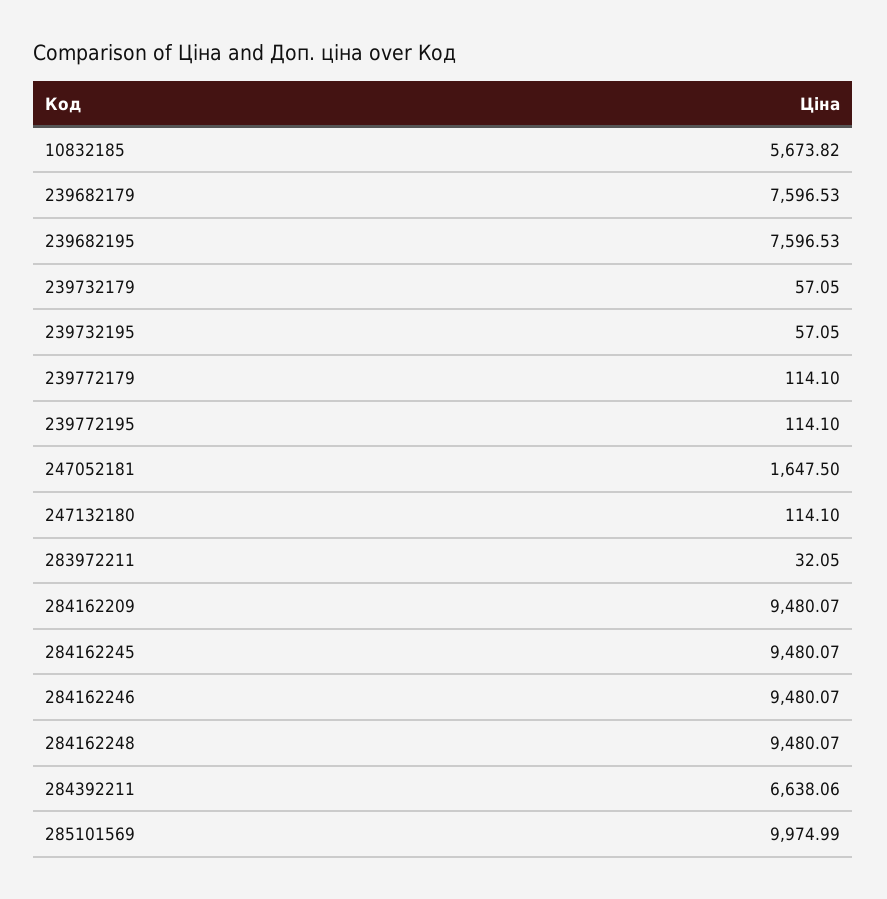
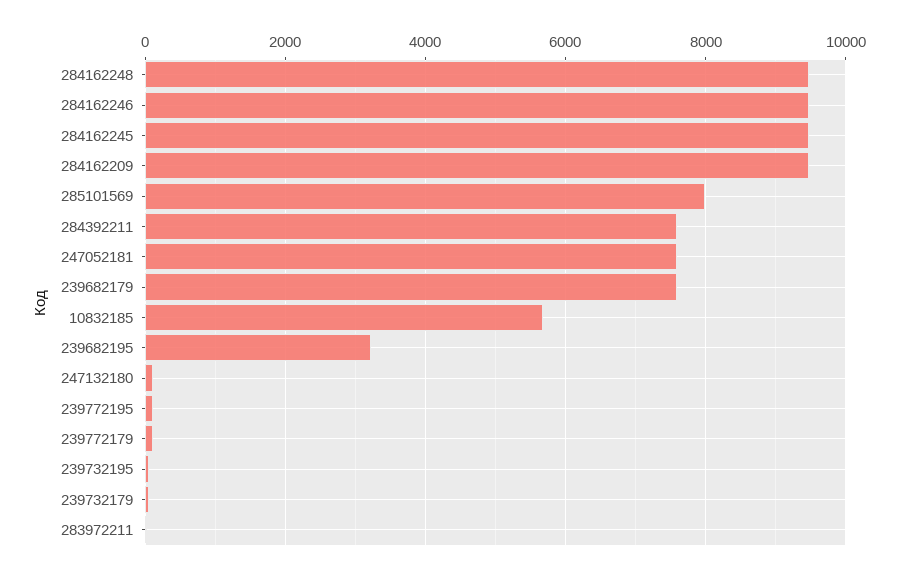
239682195: 7596.53 -> 3200
247052181: 1647.5 -> 7600
284392211: 6638.06 -> 7600
285101569: 9974.99 -> 8000

